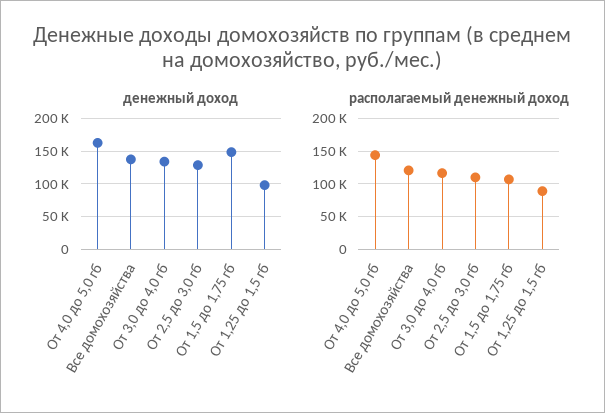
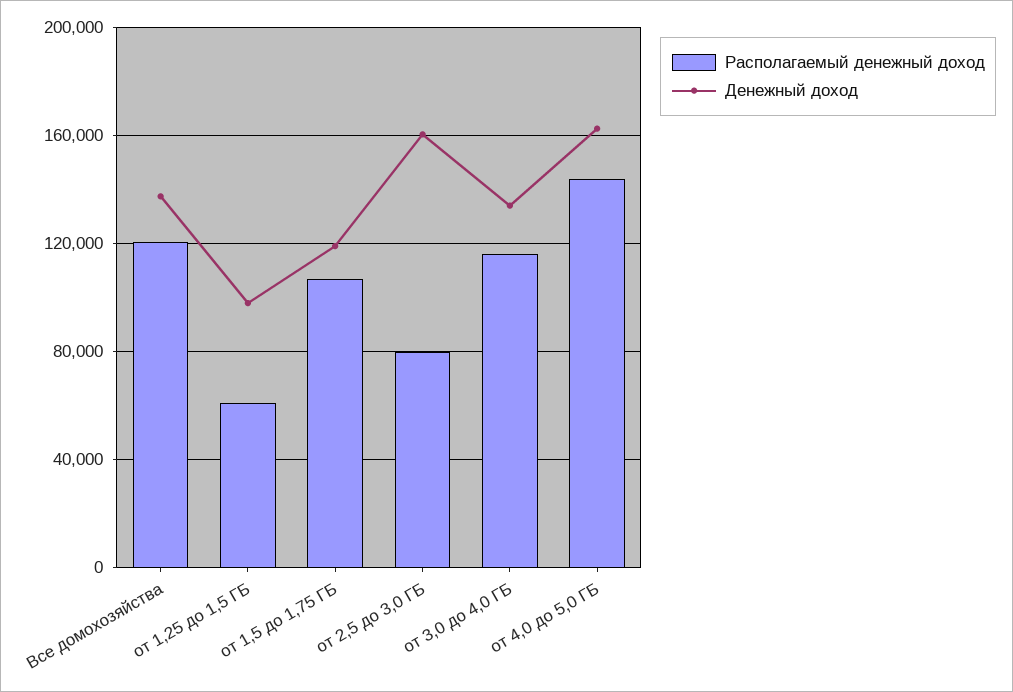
денежный доход, От 2,5 до 3,0 гб: 130000 -> 160000
денежный доход, От 1,5 до 1,75 гб: 150000 -> 120000
располагаемый денежный доход, От 2,5 до 3,0 гб: 110000 -> 80000
располагаемый денежный доход, От 1,25 до 1,5 гб: 90000 -> 60000

